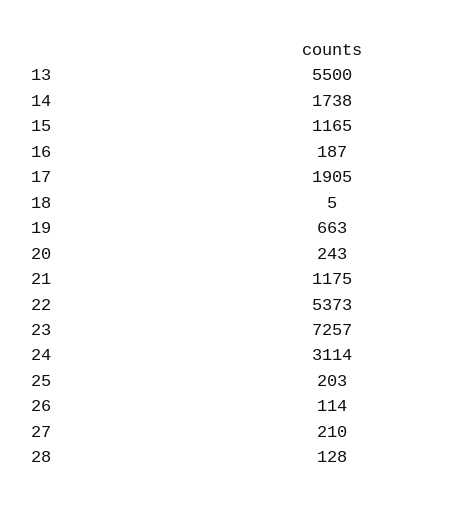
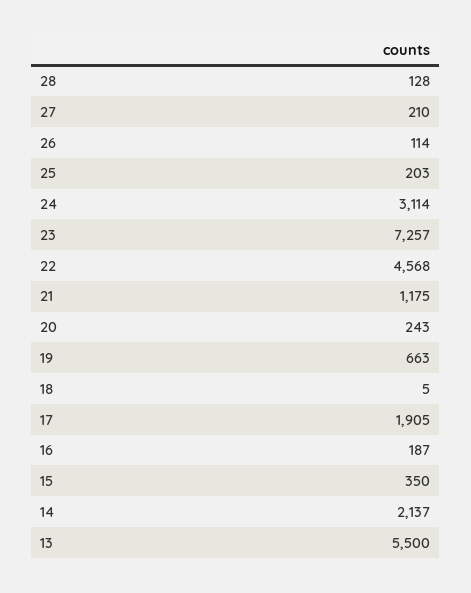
14: 1738 -> 2137
15: 1165 -> 350
22: 5373 -> 4568

